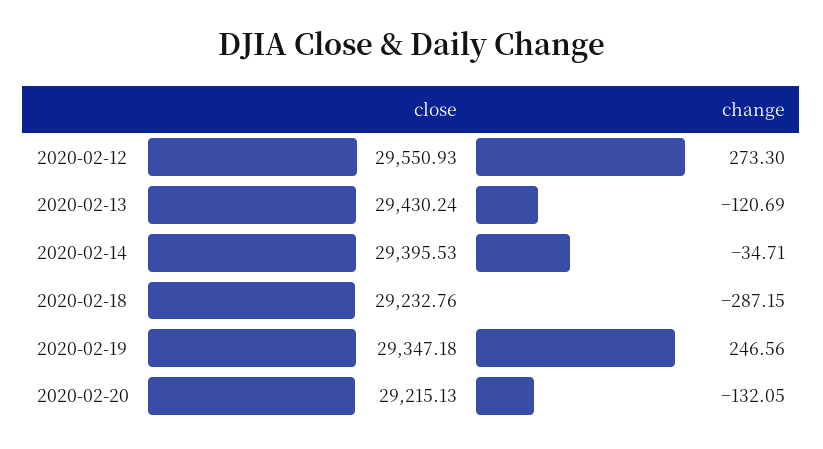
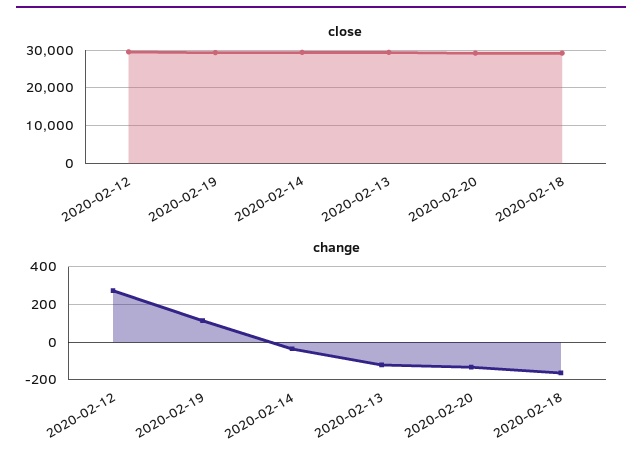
change, 2020-02-18: -287.15 -> -150
change, 2020-02-19: 246.56 -> 100

